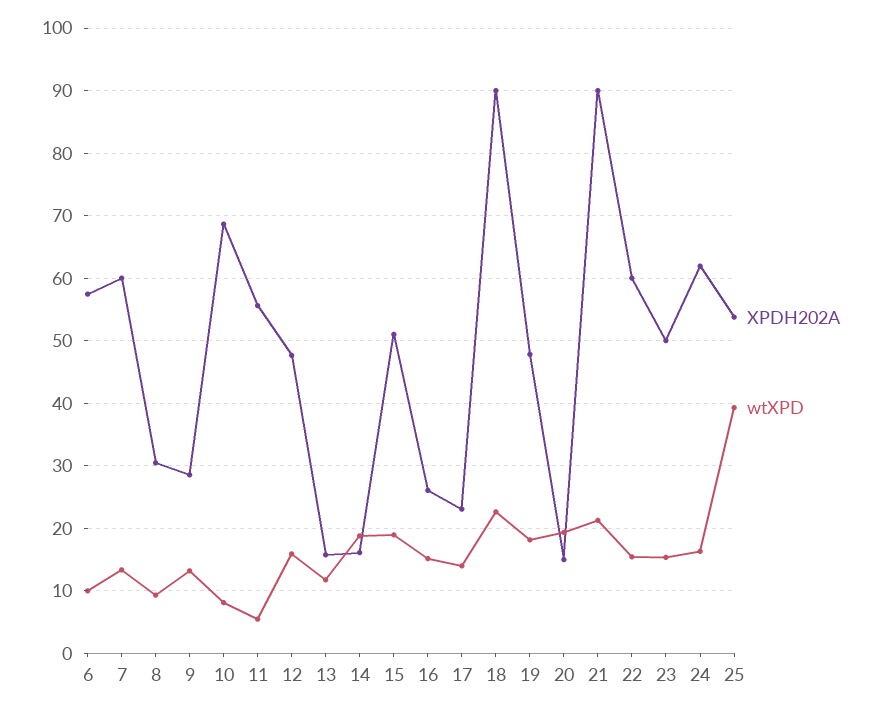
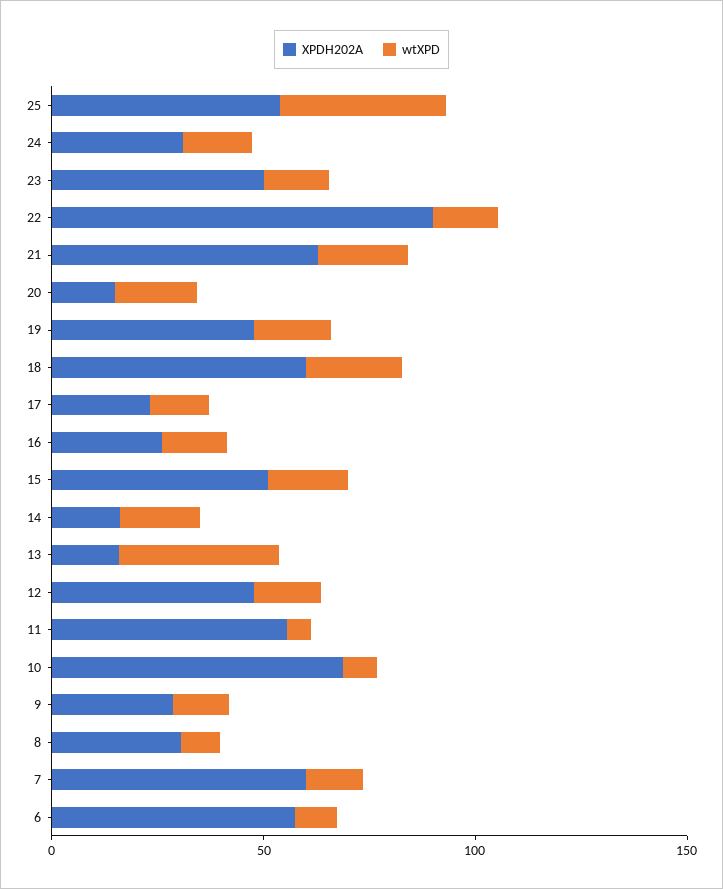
wtXPD, 13: 12 -> 40
XPDH202A, 18: 90 -> 60
XPDH202A, 21: 90 -> 60
XPDH202A, 22: 60 -> 90
XPDH202A, 24: 62 -> 30

